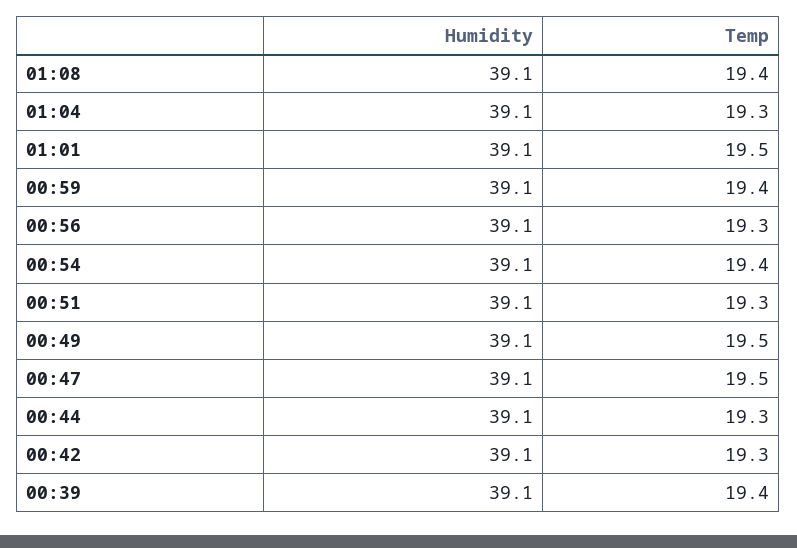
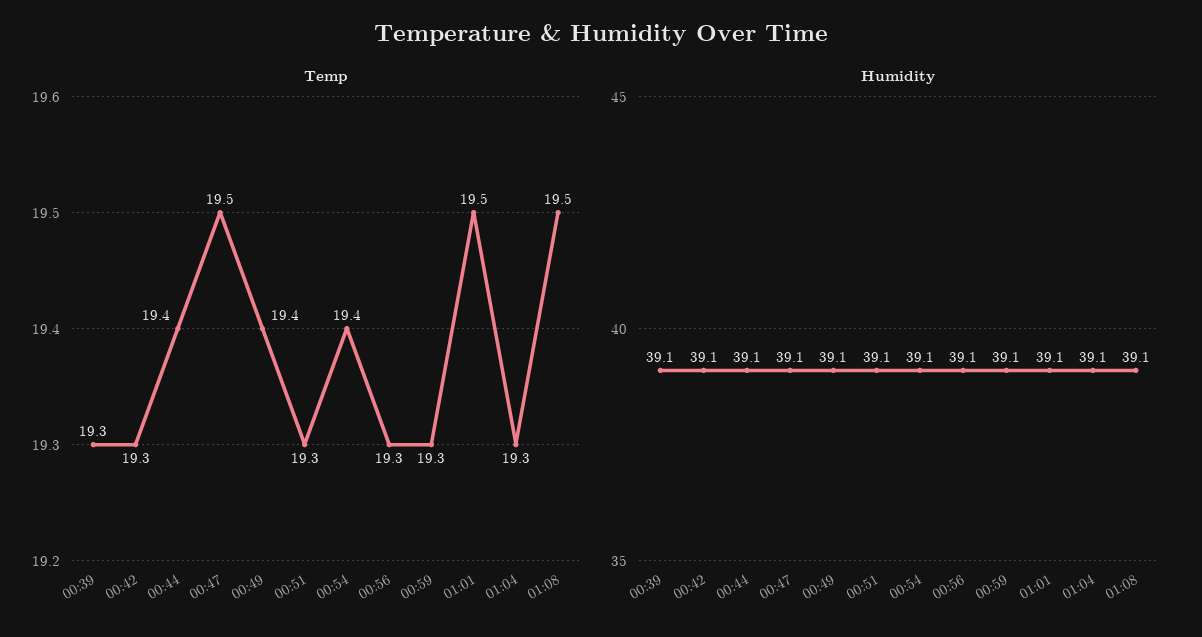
Temp, 01:08: 19.4 -> 19.5
Temp, 00:59: 19.4 -> 19.3
Temp, 00:49: 19.5 -> 19.4
Temp, 00:44: 19.3 -> 19.4
Temp, 00:39: 19.4 -> 19.3

